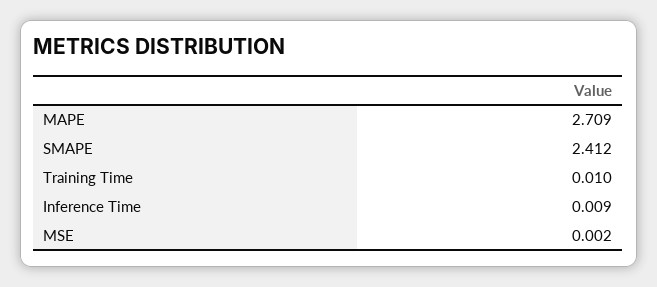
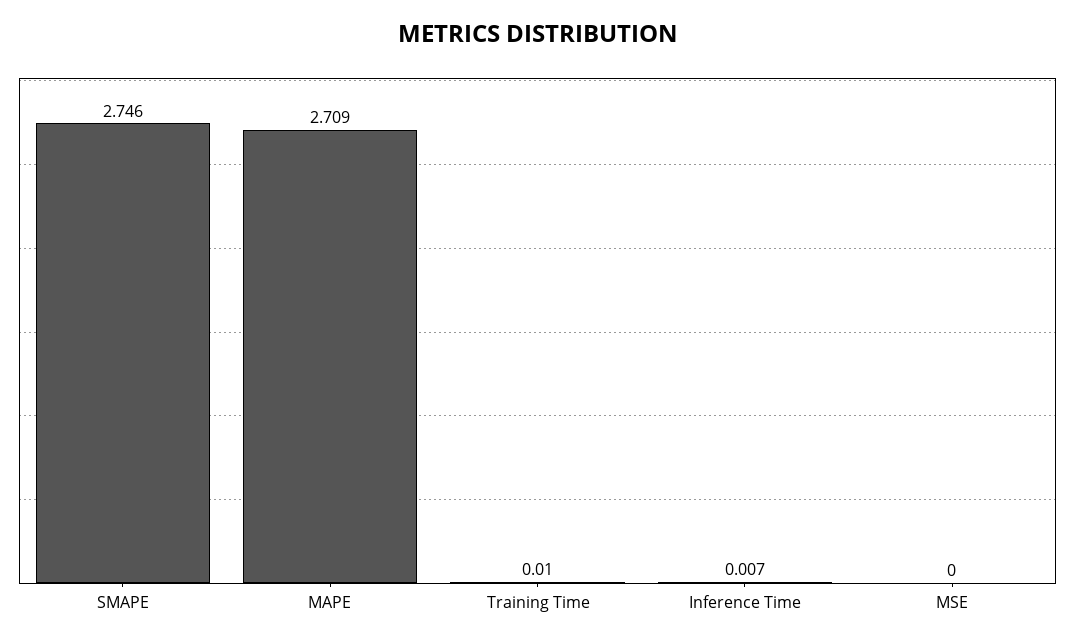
SMAPE: 2.412 -> 2.746
Inference Time: 0.009 -> 0.007
MSE: 0.002 -> 0

